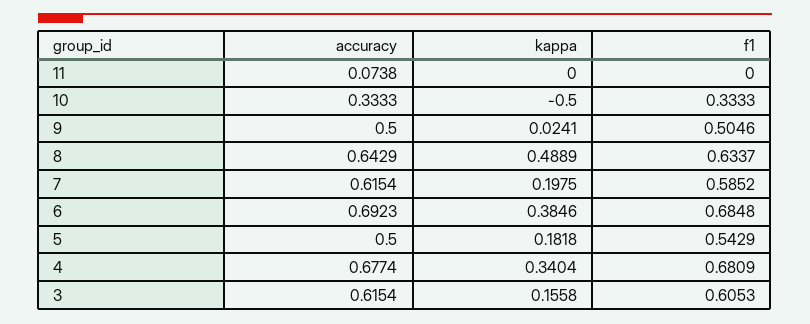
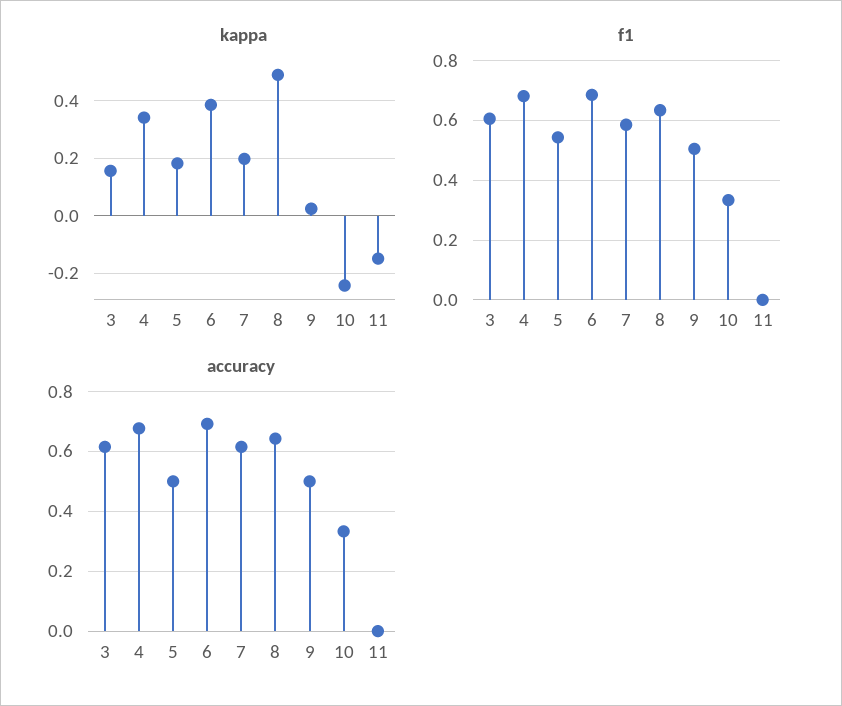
accuracy, 11: 0.0738 -> 0
kappa, 11: 0 -> -0.15
kappa, 10: -0.5 -> -0.25

